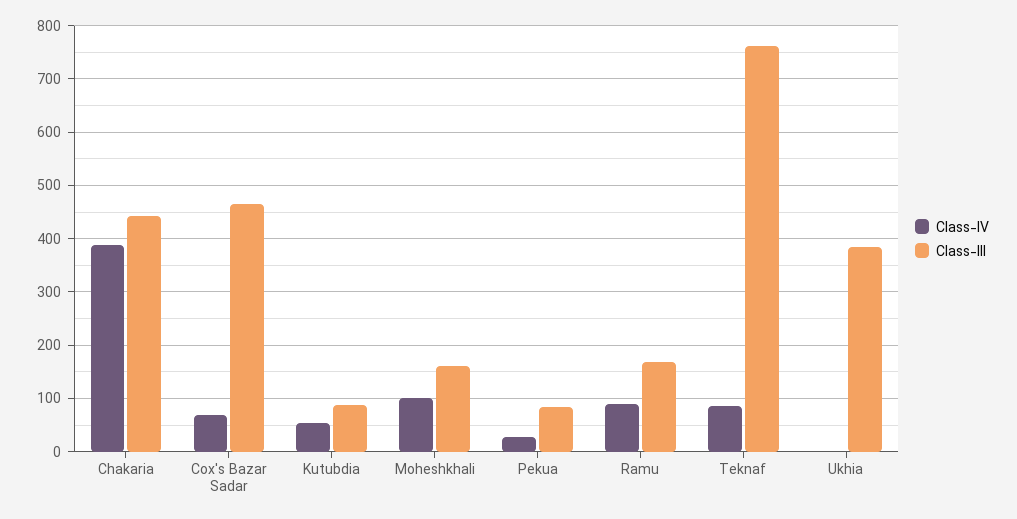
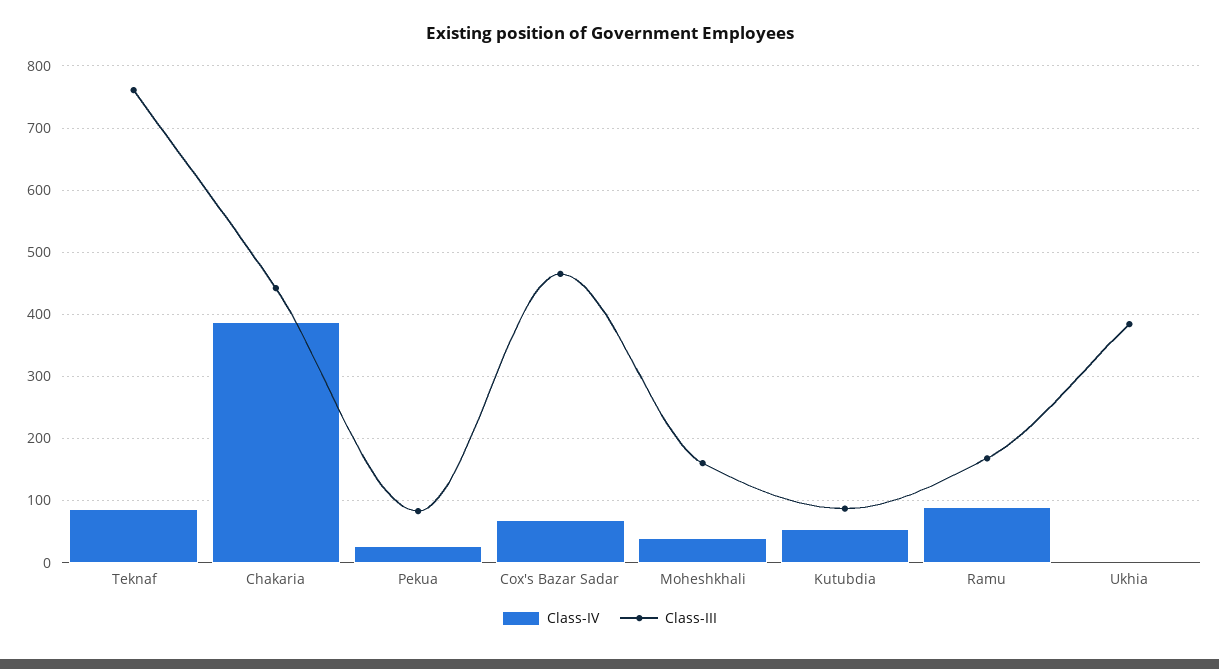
Class-IV, Moheshkhali: 100 -> 40

